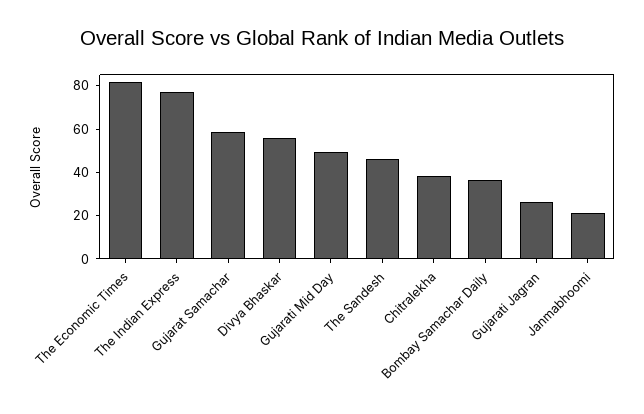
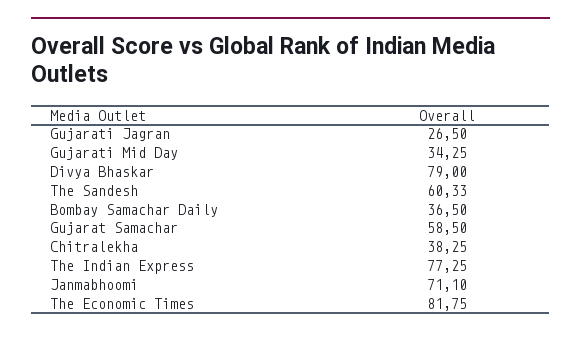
Divya Bhaskar: 55 -> 79
Gujarati Mid Day: 50 -> 34.25
The Sandesh: 45 -> 60.33
Janmabhoomi: 20 -> 71.1

